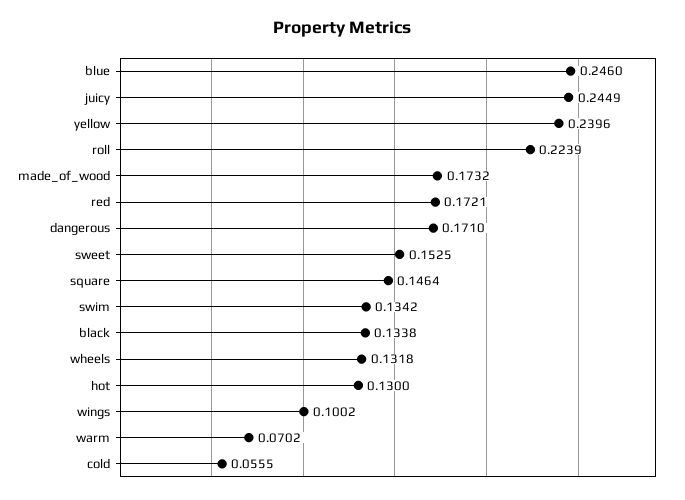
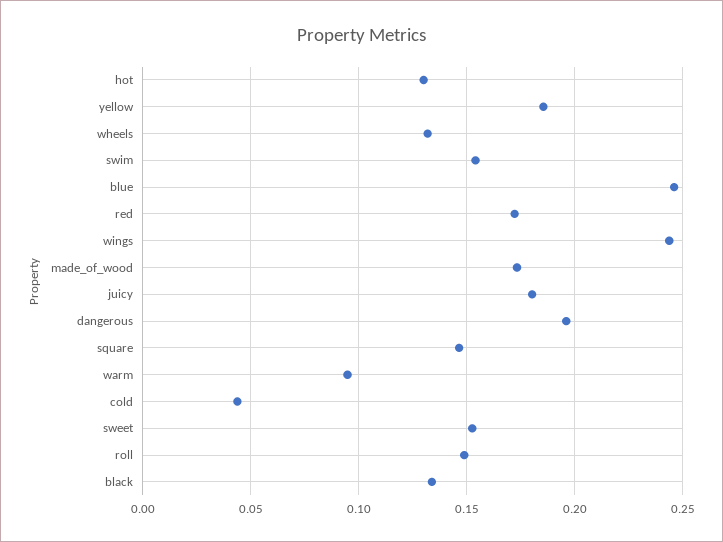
juicy: 0.2449 -> 0.18
yellow: 0.2396 -> 0.185
roll: 0.2239 -> 0.15
dangerous: 0.171 -> 0.195
swim: 0.1342 -> 0.155
wings: 0.1002 -> 0.245
warm: 0.0702 -> 0.095
cold: 0.0555 -> 0.045

